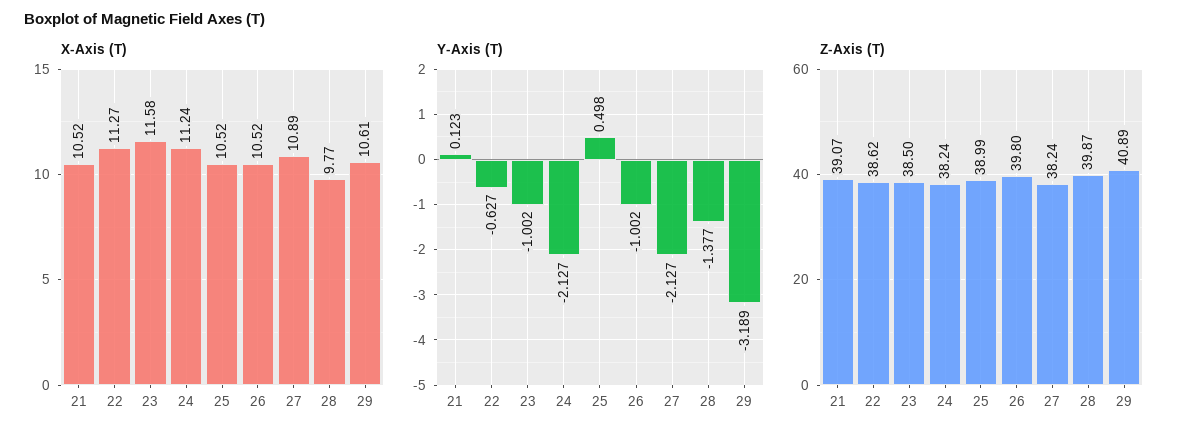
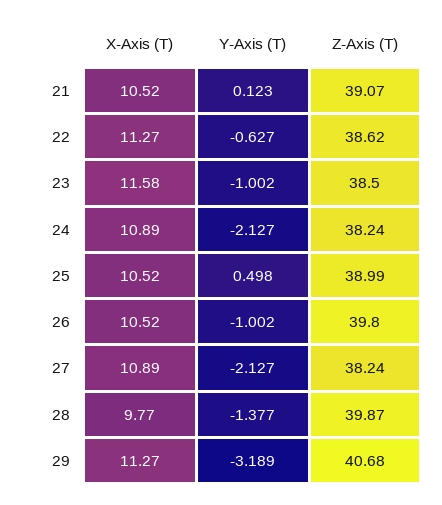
X-Axis (T), 24: 11.24 -> 10.89
X-Axis (T), 29: 10.61 -> 11.27
Z-Axis (T), 29: 40.89 -> 40.68

